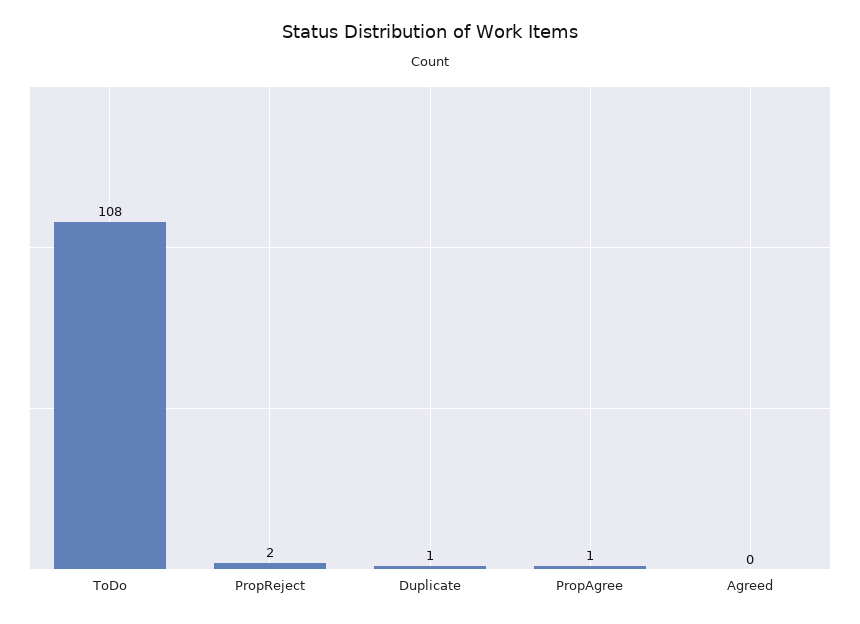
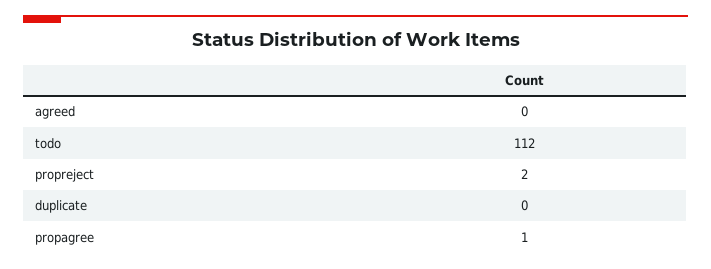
ToDo: 108 -> 112
Duplicate: 1 -> 0

